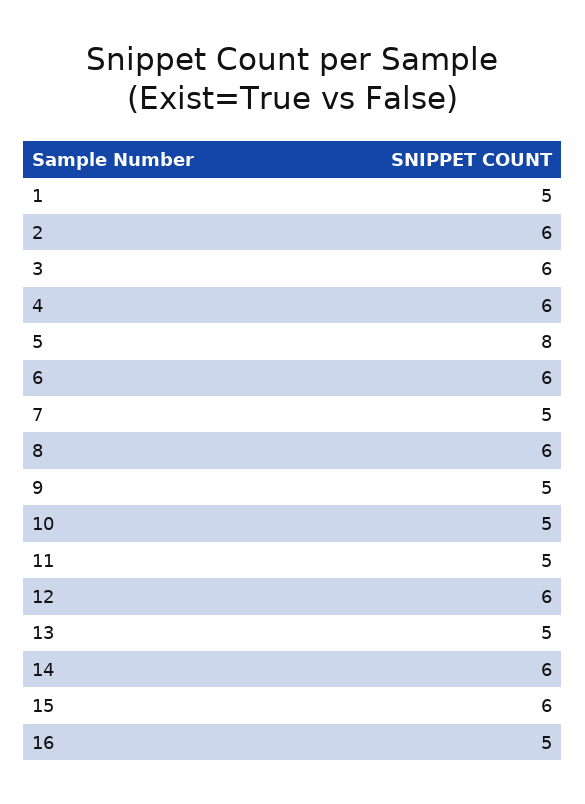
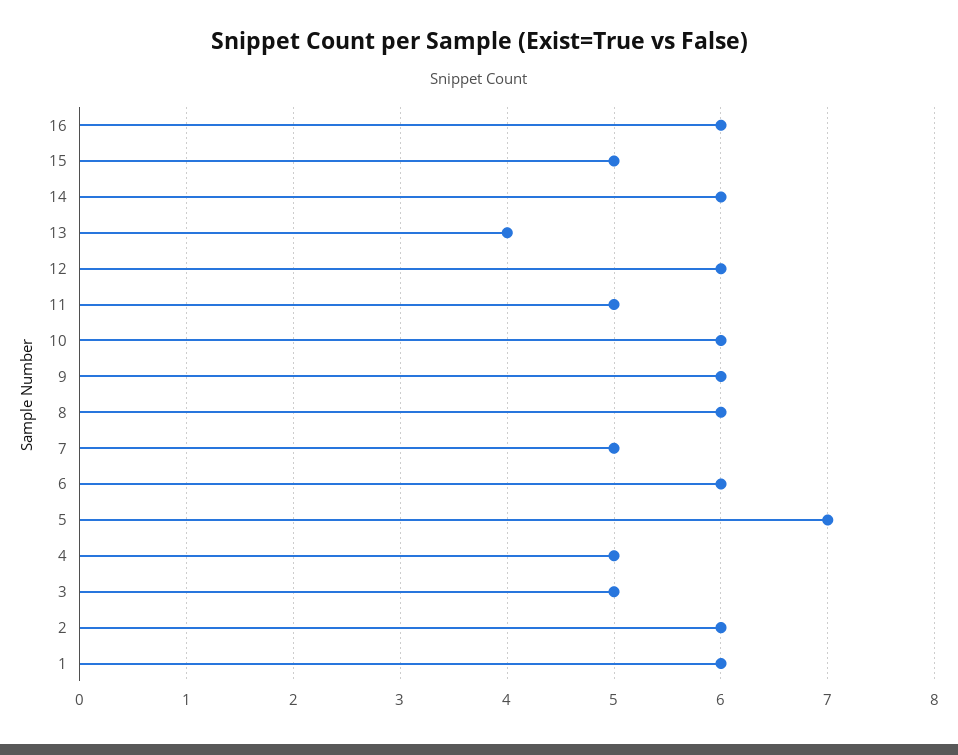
1: 5 -> 6
3: 6 -> 5
4: 6 -> 5
5: 8 -> 7
9: 5 -> 6
10: 5 -> 6
13: 5 -> 4
15: 6 -> 5
16: 5 -> 6

